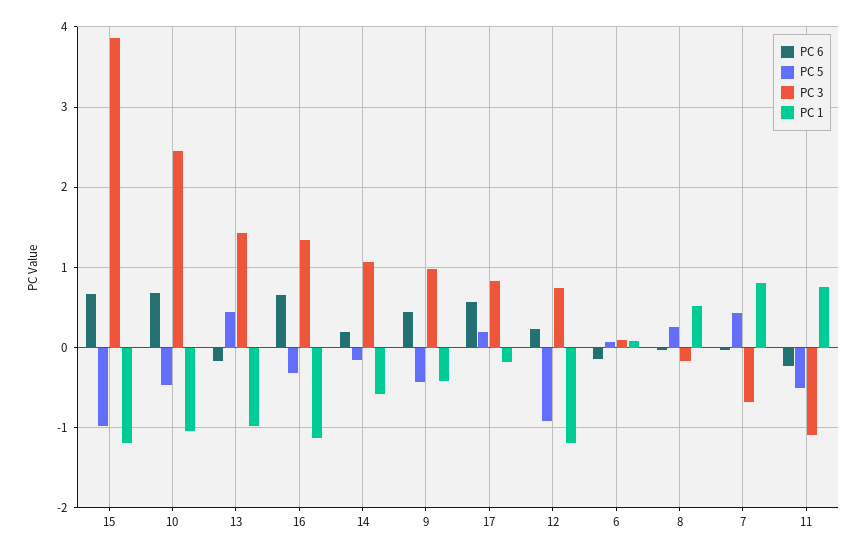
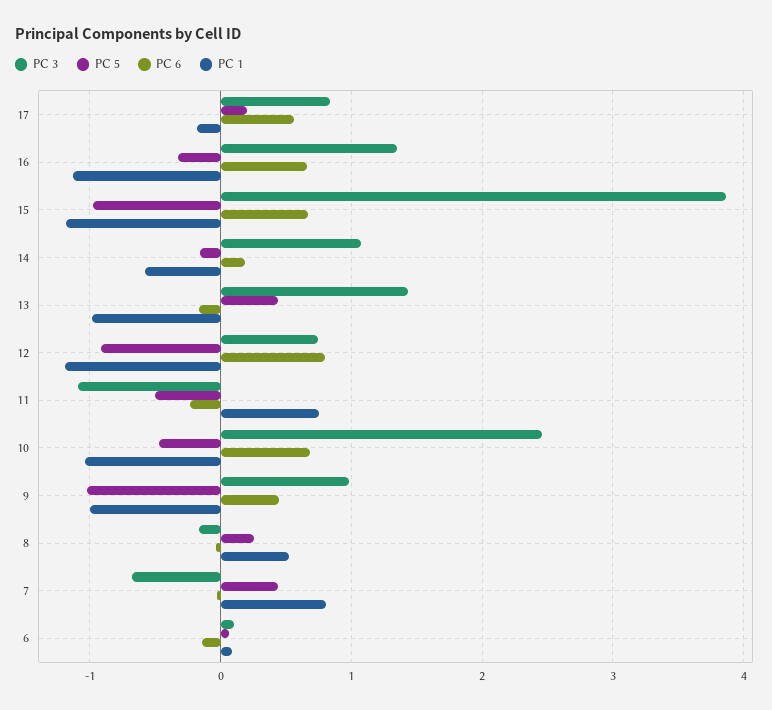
PC 5, 9: -0.4 -> -1
PC 1, 9: -0.4 -> -1
PC 6, 12: 0.2 -> 0.8

